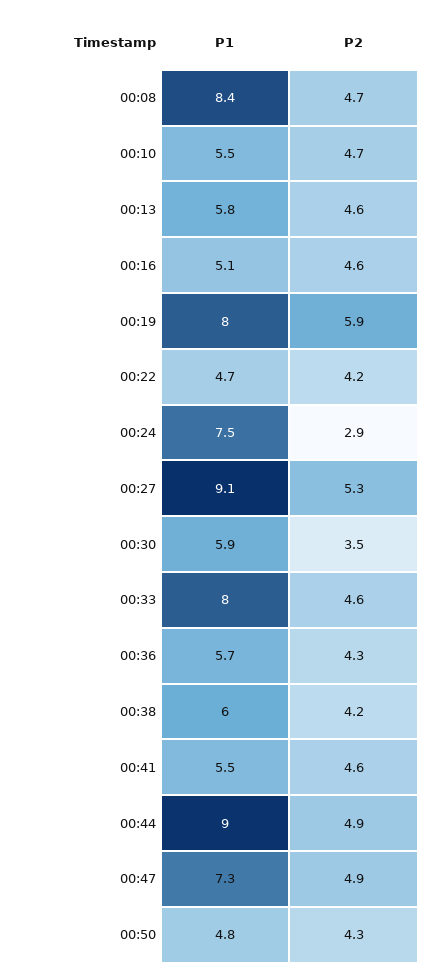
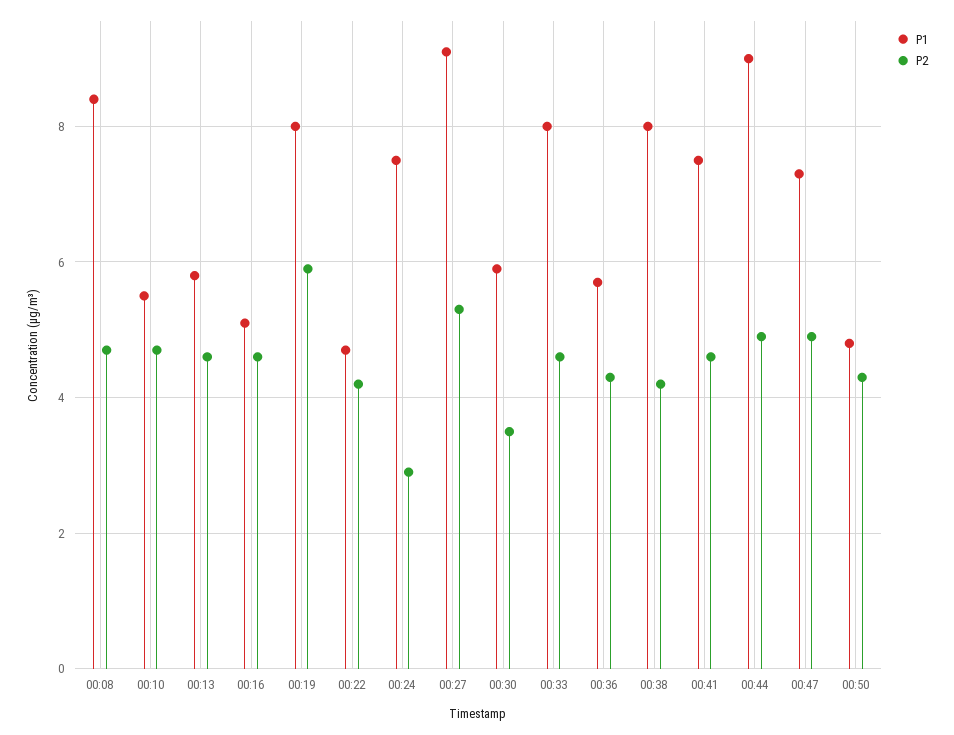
P1, 00:38: 6 -> 8
P1, 00:41: 5.5 -> 7.5

